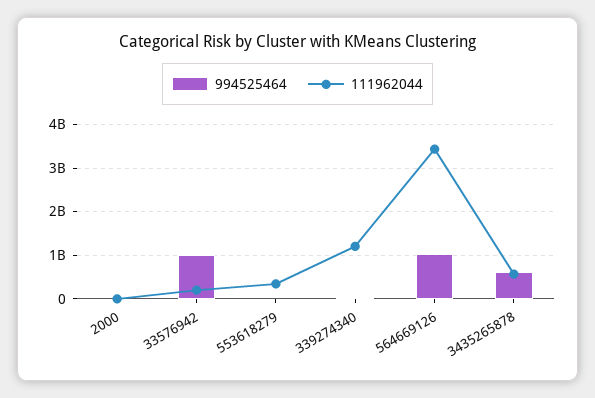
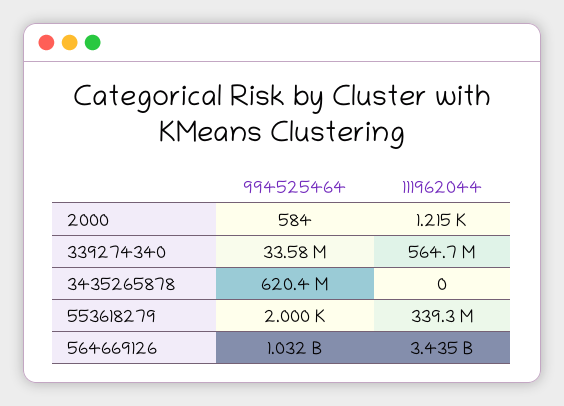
994525464, 33576942: 1000000000 -> none
111962044, 33576942: 200000000 -> none
111962044, 339274340: 1200000000 -> 564700000
111962044, 3435265878: 600000000 -> 0

